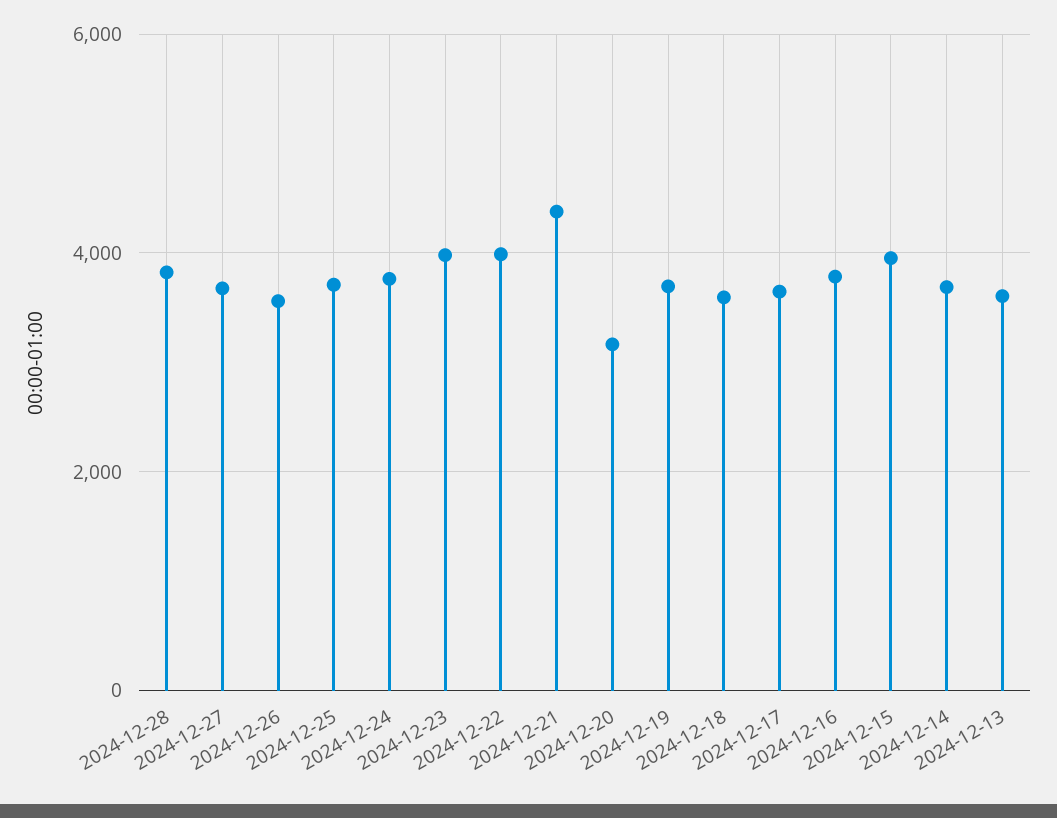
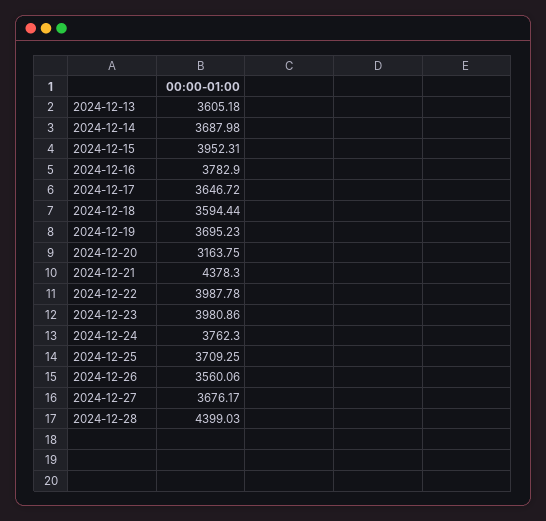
2024-12-28: 3800 -> 4399.03

